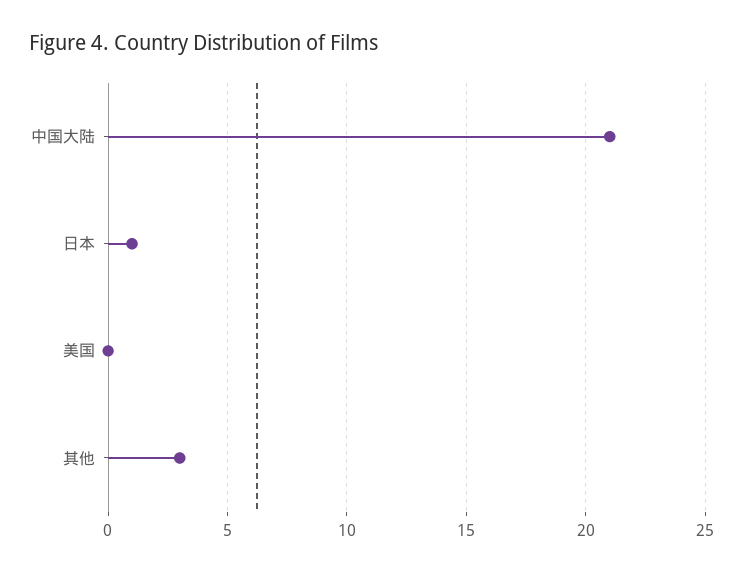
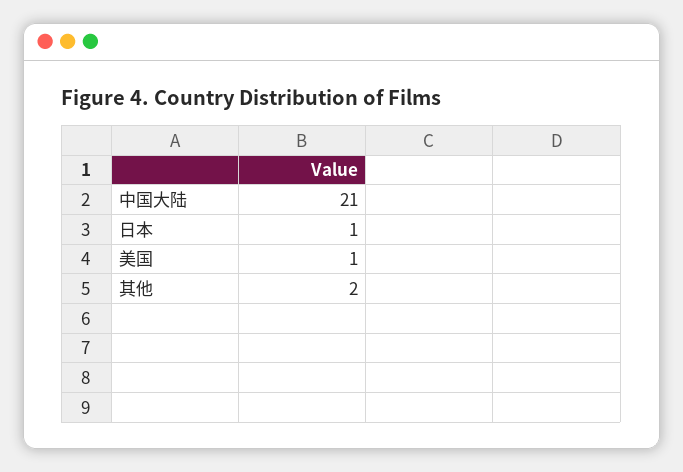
美国: 0 -> 1
其他: 3 -> 2

